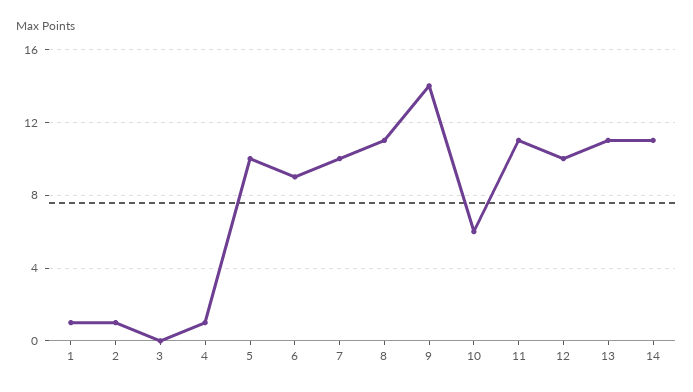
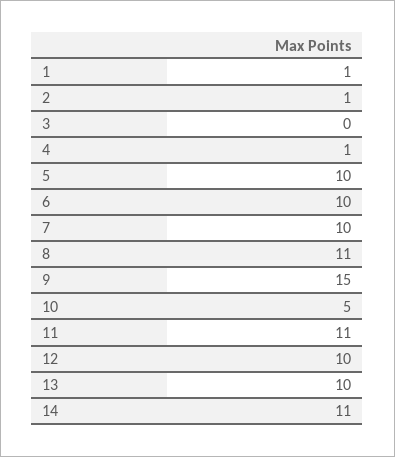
6: 9 -> 10
9: 14 -> 15
10: 6 -> 5
13: 11 -> 10

